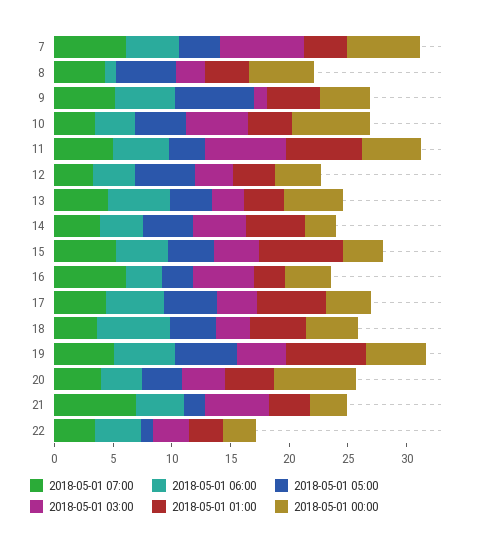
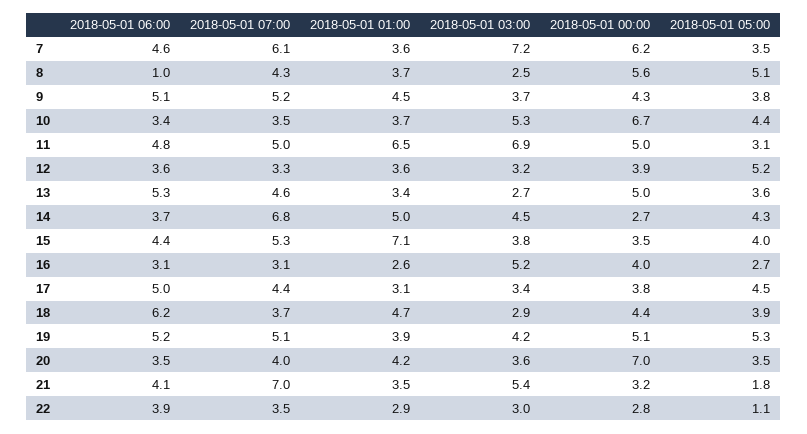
2018-05-01 05:00, 9: 7 -> 3.8
2018-05-01 03:00, 9: 1 -> 3.7
2018-05-01 07:00, 14: 4 -> 6.8
2018-05-01 07:00, 16: 6 -> 3.1
2018-05-01 01:00, 17: 6 -> 3.1
2018-05-01 01:00, 19: 7 -> 3.9

